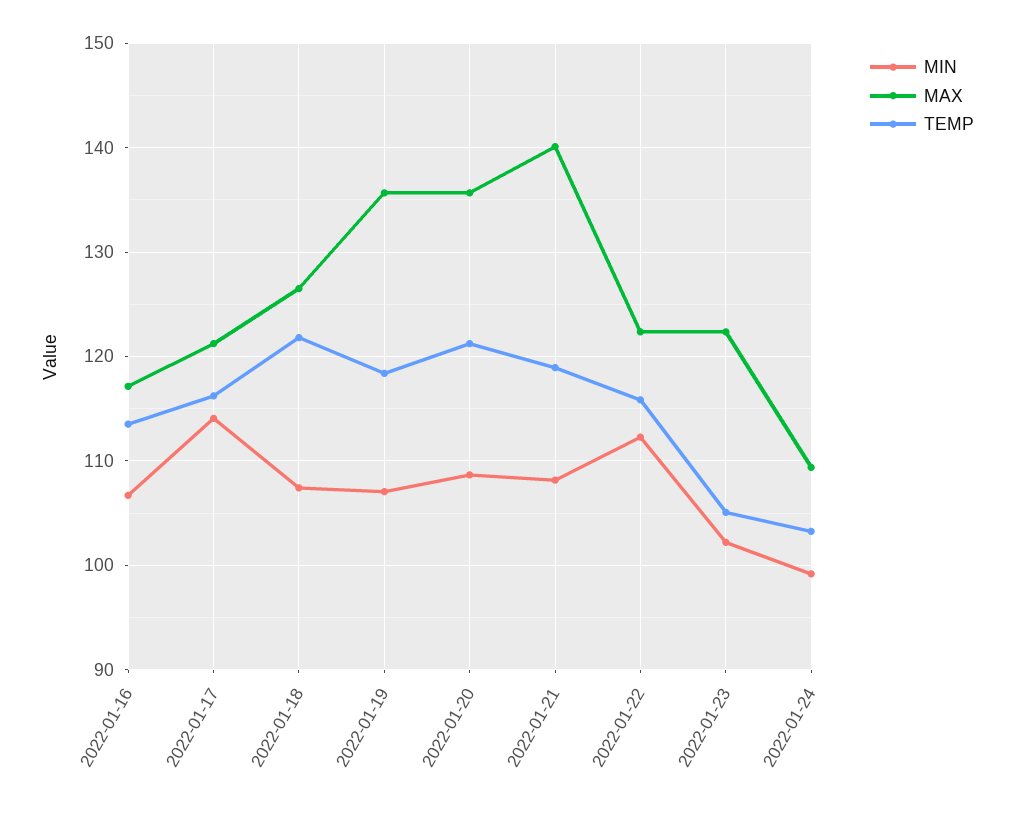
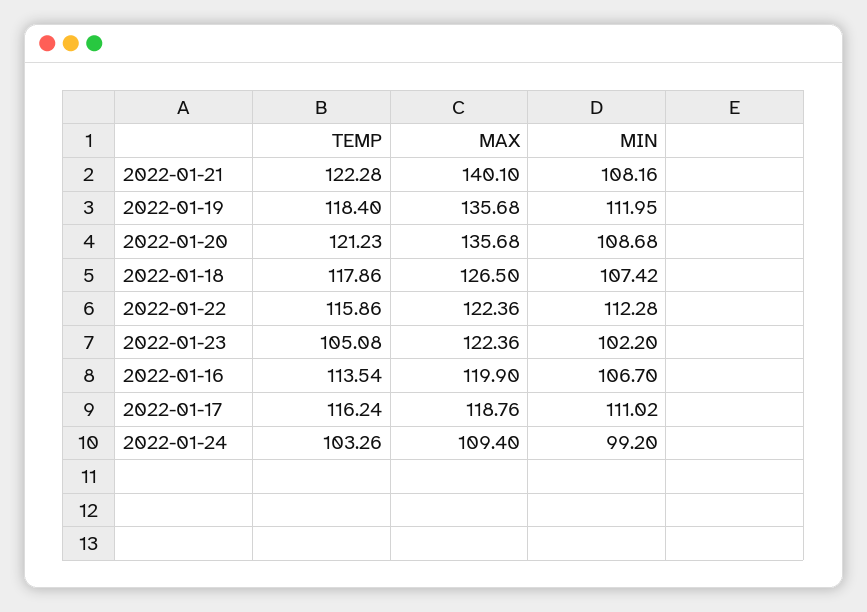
MAX, 2022-01-16: 117 -> 119.9
MIN, 2022-01-17: 114 -> 111.02
MAX, 2022-01-17: 121 -> 118.76
TEMP, 2022-01-18: 122 -> 117.86
MIN, 2022-01-19: 107 -> 111.95
TEMP, 2022-01-21: 119 -> 122.28

